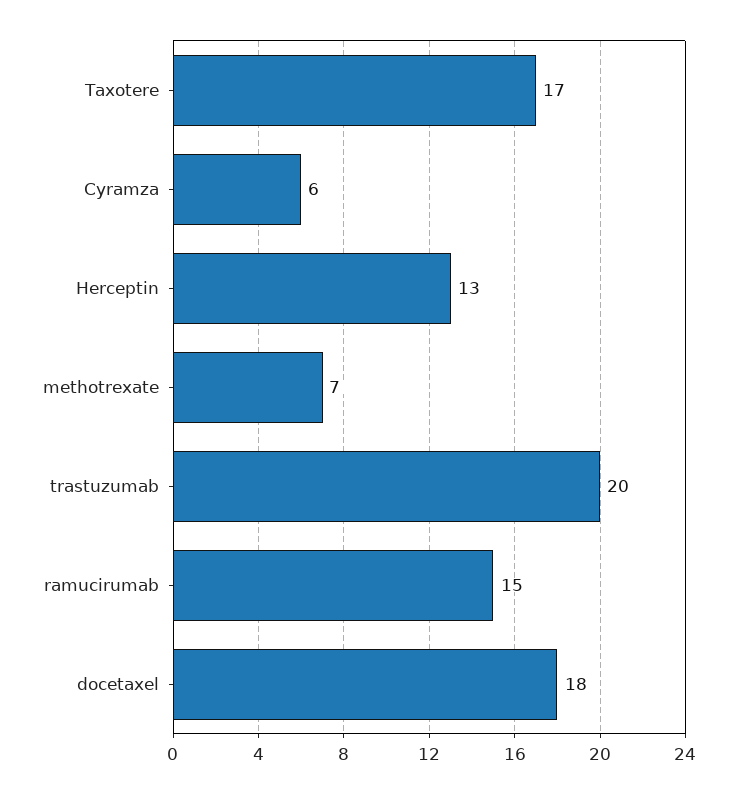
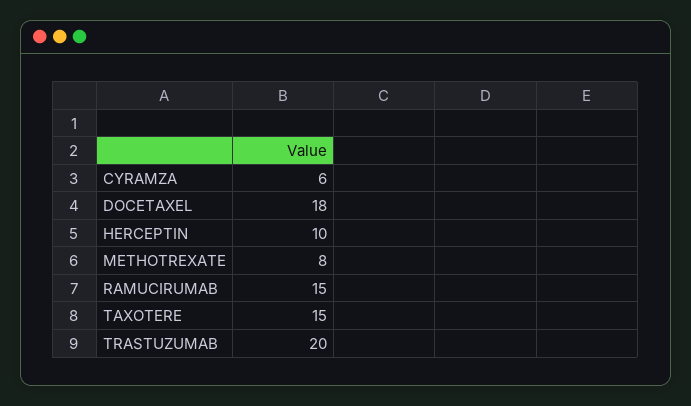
Taxotere: 17 -> 15
Herceptin: 13 -> 10
methotrexate: 7 -> 8

